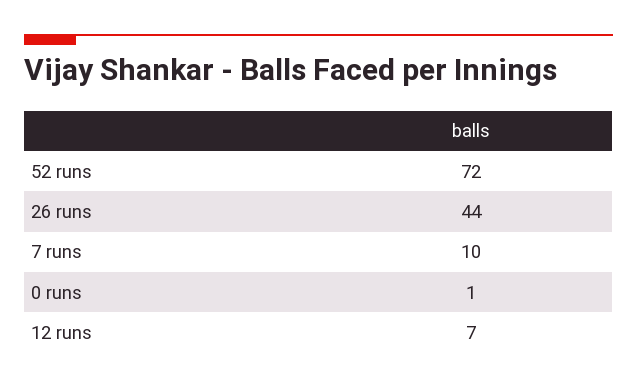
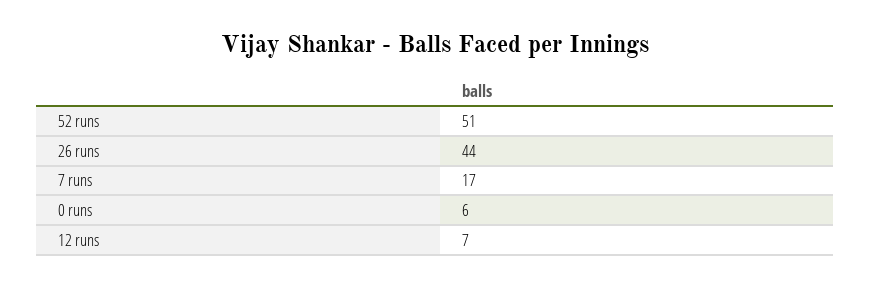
52 runs: 72 -> 51
7 runs: 10 -> 17
0 runs: 1 -> 6

